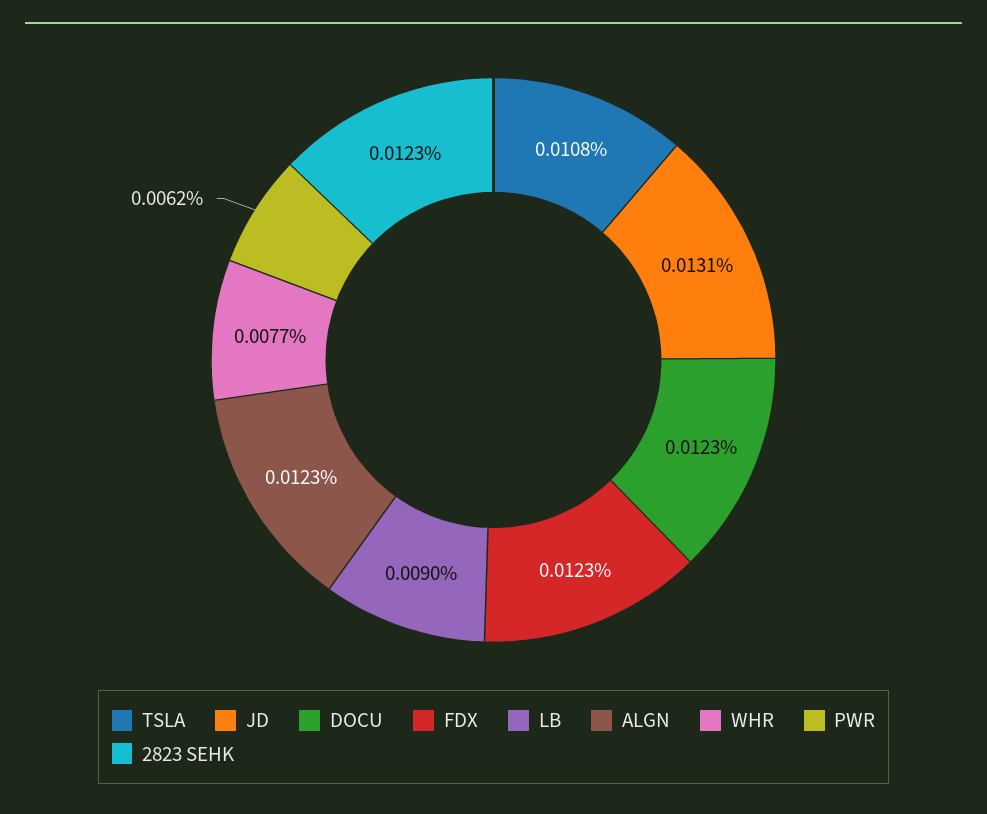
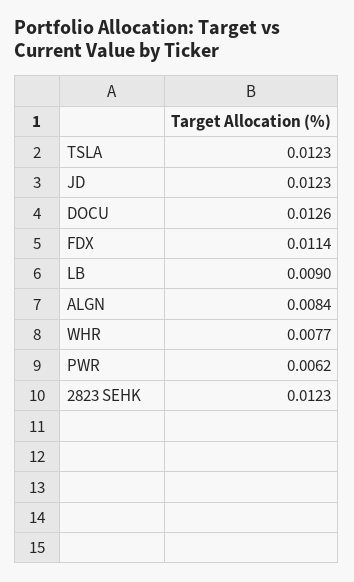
TSLA: 0.0108 -> 0.0123
JD: 0.0131 -> 0.0123
DOCU: 0.0123 -> 0.0126
FDX: 0.0123 -> 0.0114
ALGN: 0.0123 -> 0.0084

